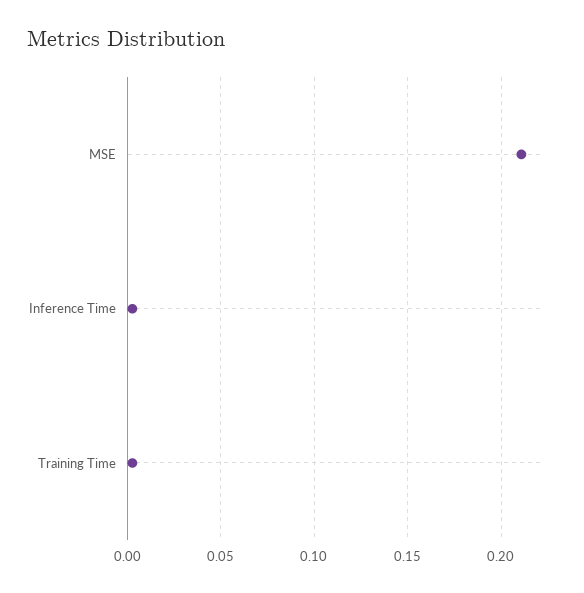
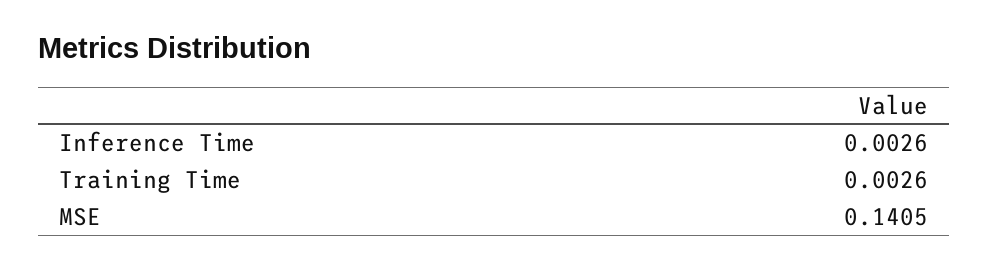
MSE: 0.21 -> 0.1405

